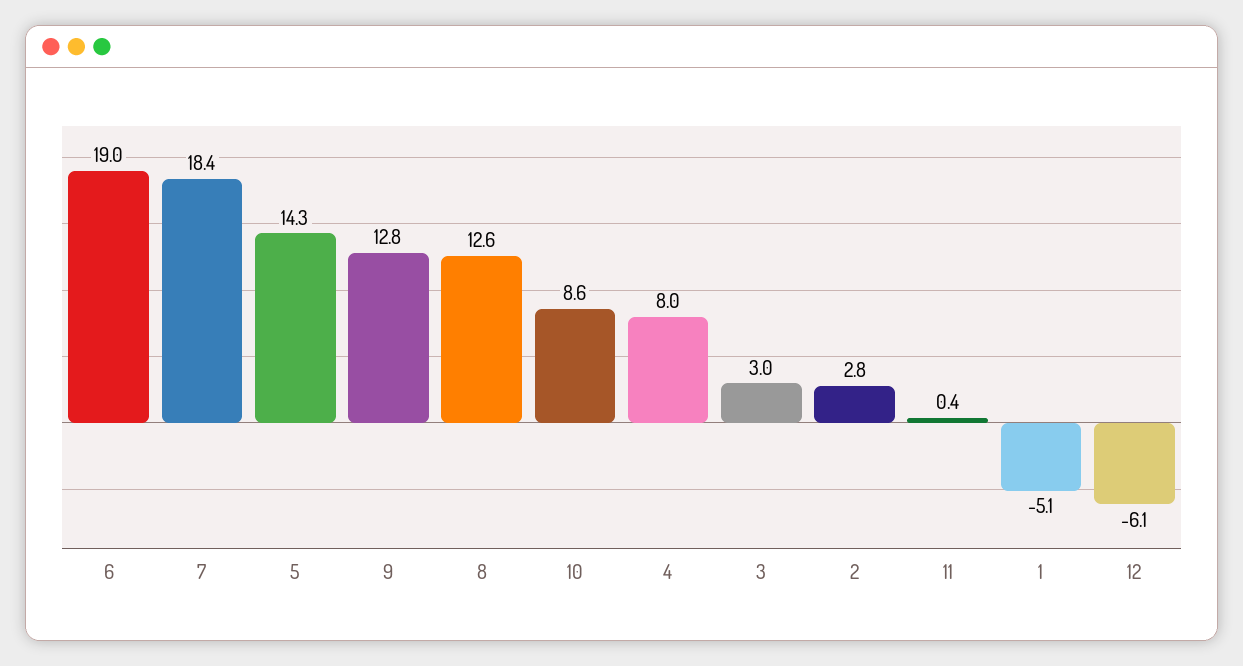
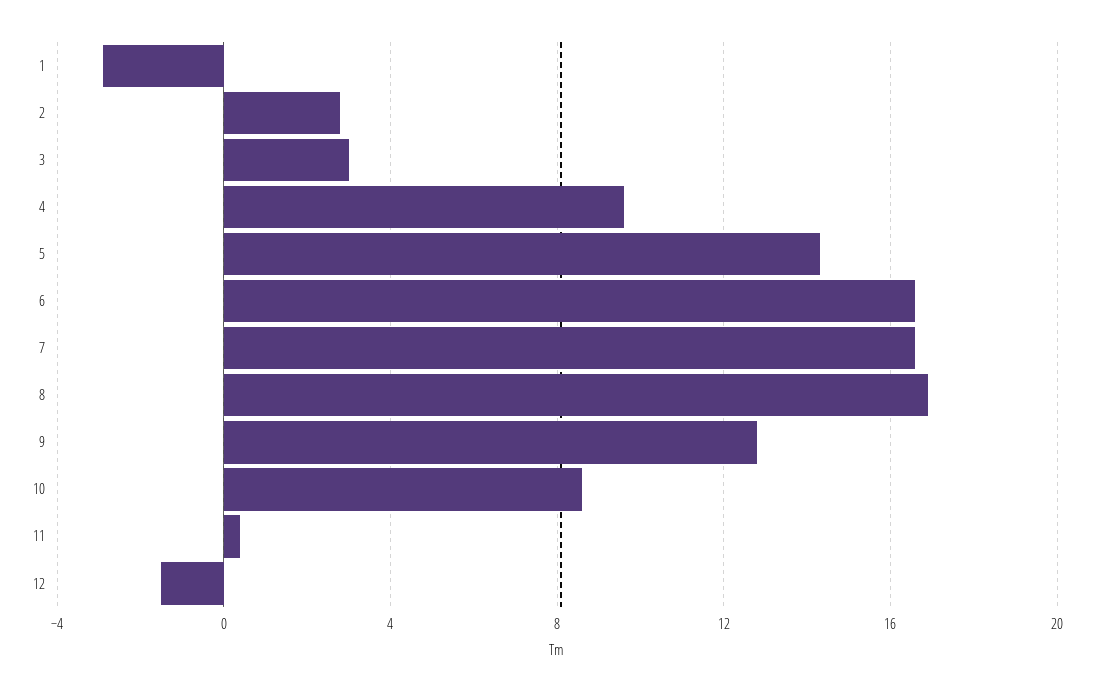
6: 19 -> 16.5
7: 18.4 -> 16.5
8: 12.6 -> 17
4: 8 -> 9.5
1: -5.1 -> -3
12: -6.1 -> -1.5

